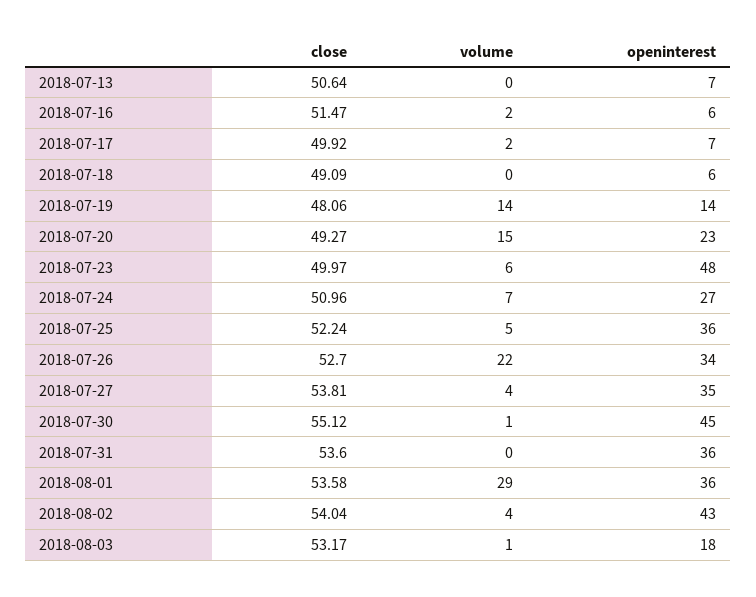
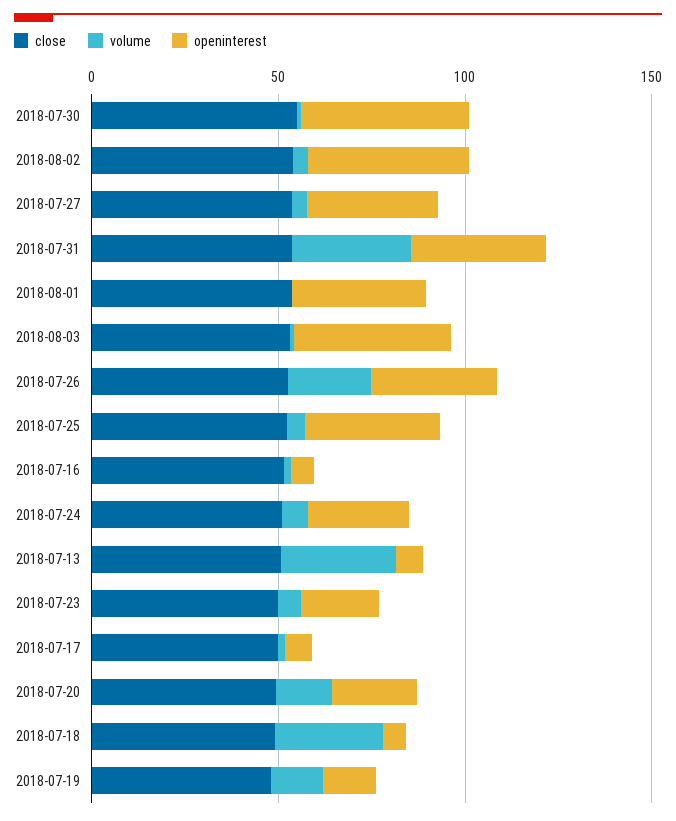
volume, 2018-07-13: 0 -> 30
volume, 2018-07-18: 0 -> 30
openinterest, 2018-07-23: 48 -> 20
volume, 2018-07-31: 0 -> 30
volume, 2018-08-01: 29 -> 0
openinterest, 2018-08-03: 18 -> 40

